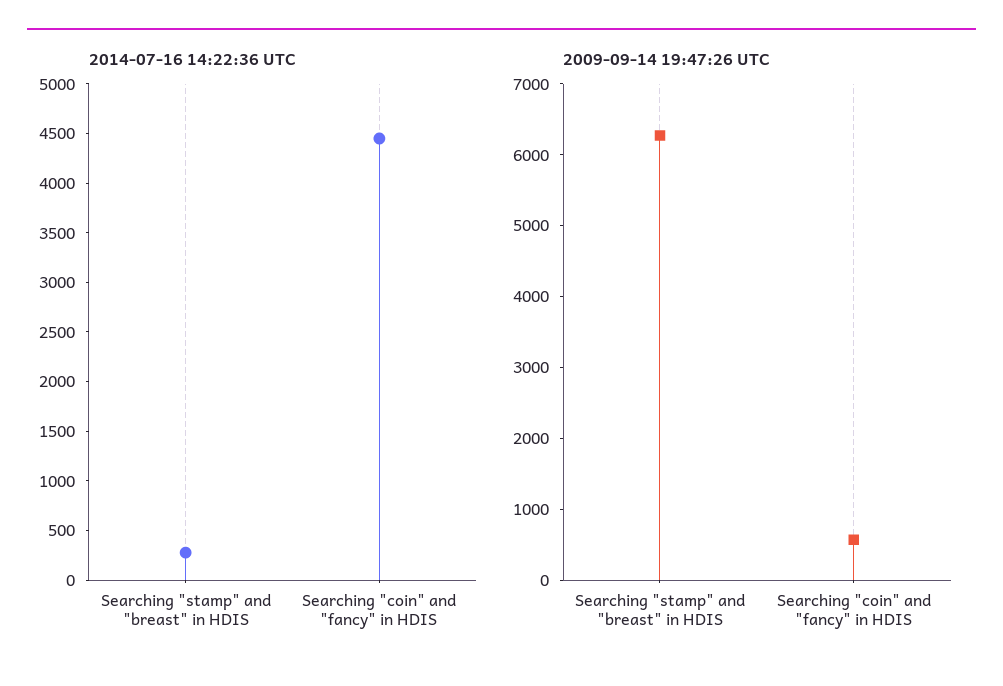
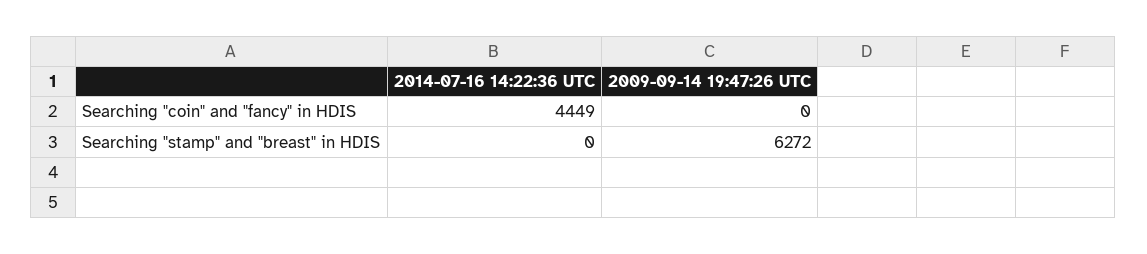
2014-07-16 14:22:36 UTC, Searching "stamp" and "breast" in HDIS: 300 -> 0
2009-09-14 19:47:26 UTC, Searching "coin" and "fancy" in HDIS: 600 -> 0

